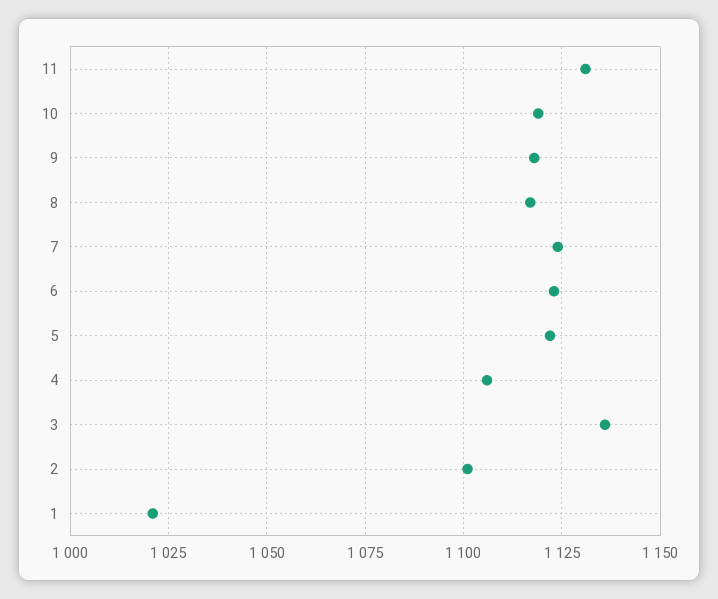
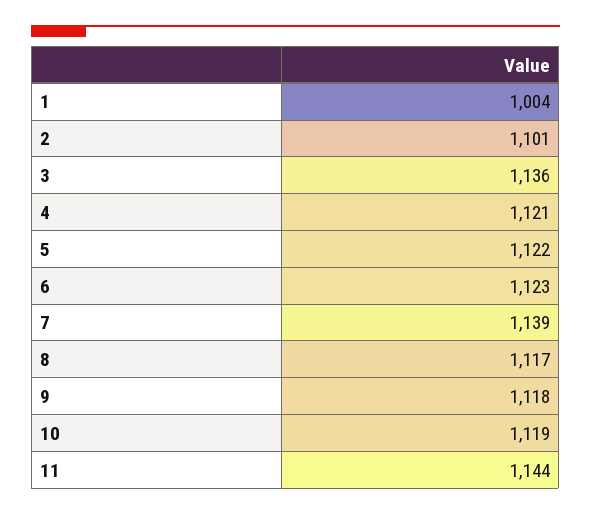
11: 1130 -> 1144
7: 1125 -> 1139
4: 1105 -> 1121
1: 1020 -> 1004

